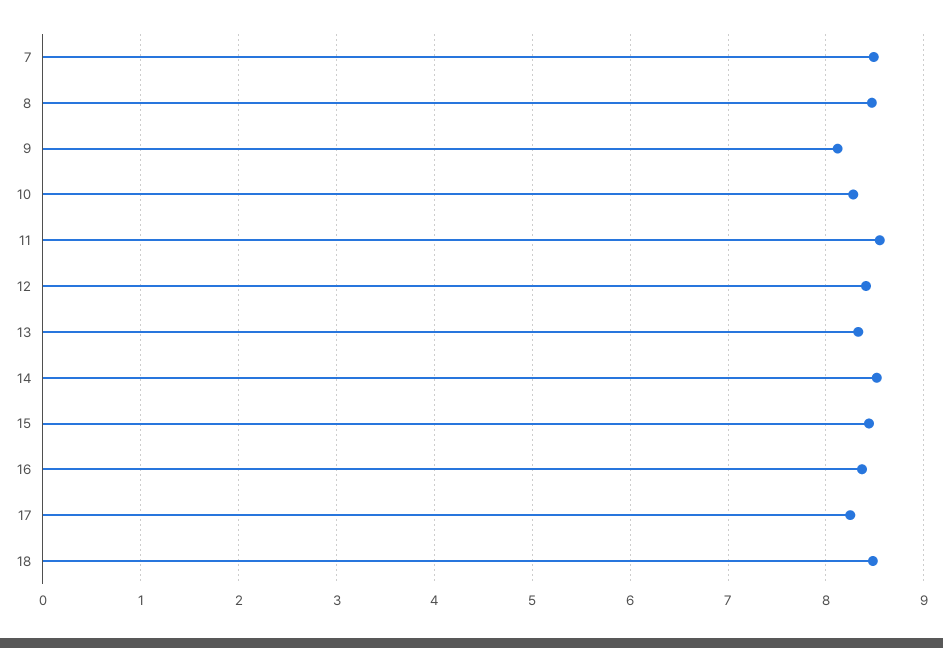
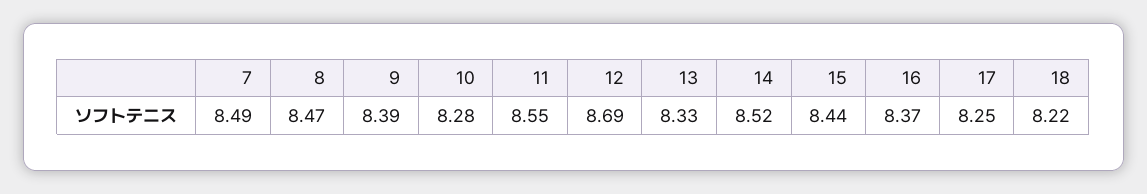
9: 8.1 -> 8.39
12: 8.4 -> 8.69
18: 8.5 -> 8.22

